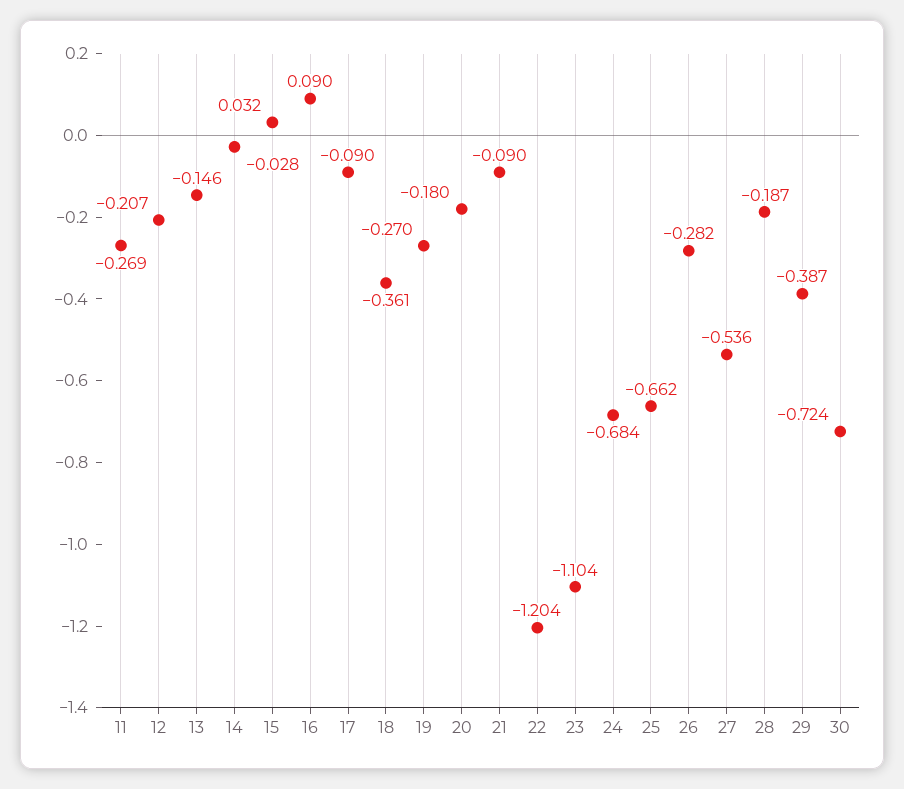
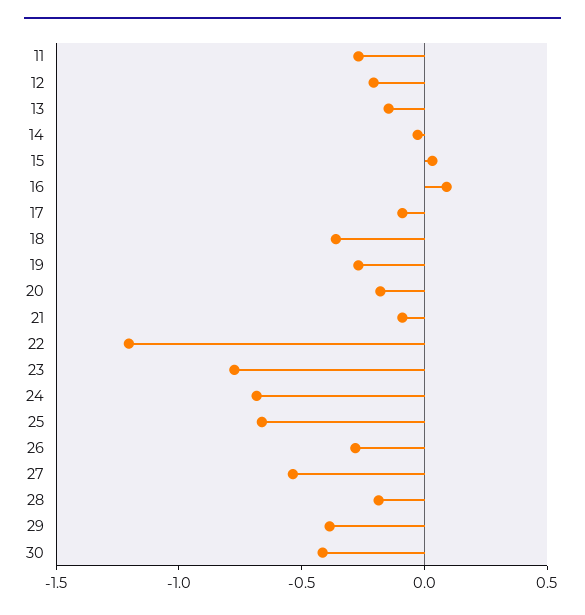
23: -1.104 -> -0.8
30: -0.724 -> -0.4

